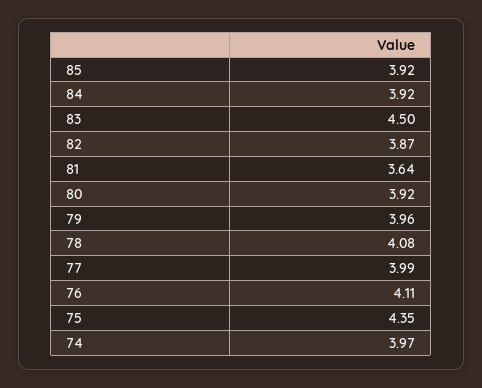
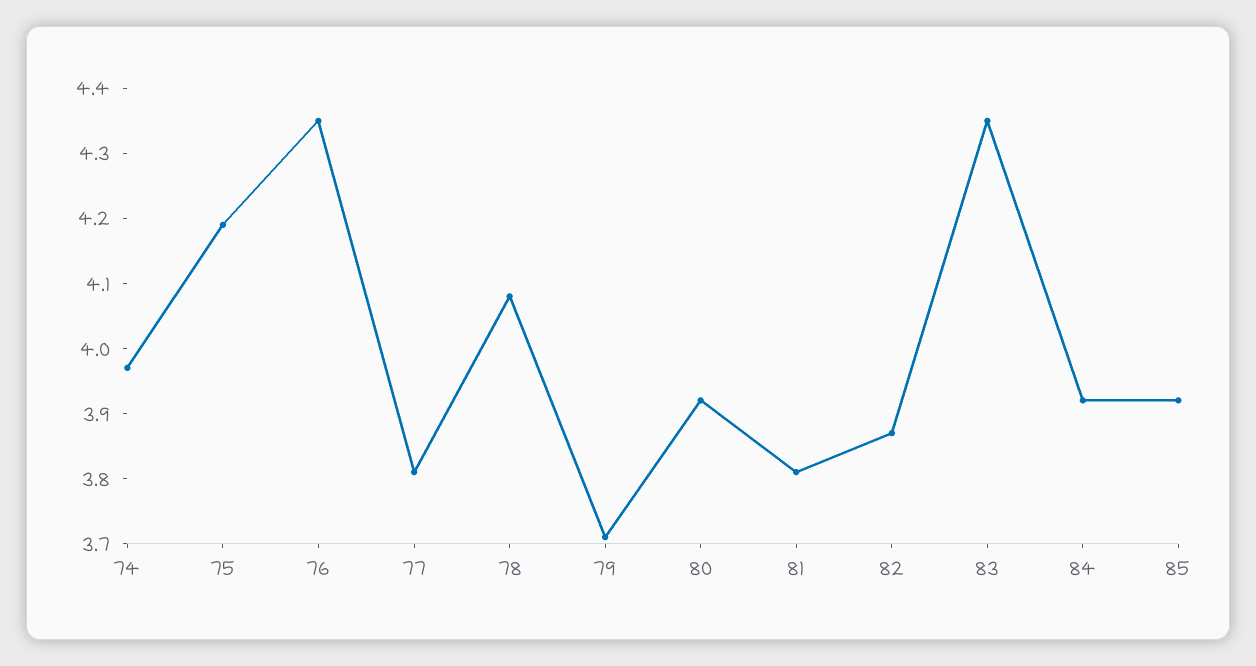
83: 4.5 -> 4.35
81: 3.64 -> 3.8
79: 3.96 -> 3.7
77: 3.99 -> 3.8
76: 4.11 -> 4.35
75: 4.35 -> 4.2

